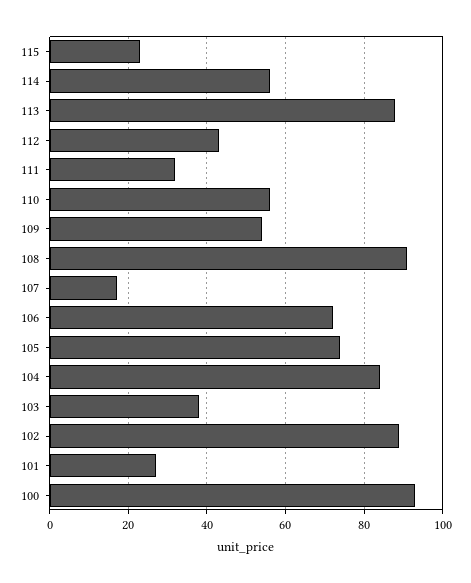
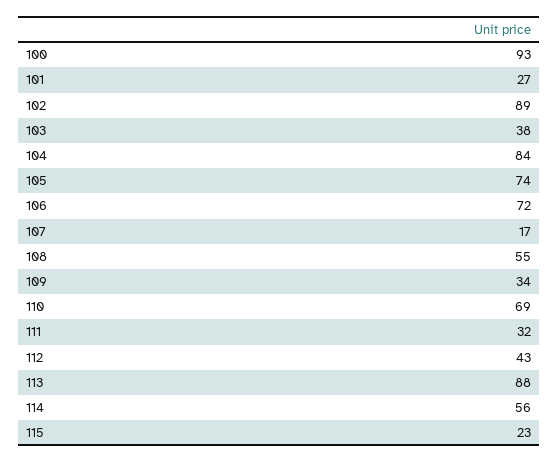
110: 55 -> 69
109: 55 -> 34
108: 90 -> 55

